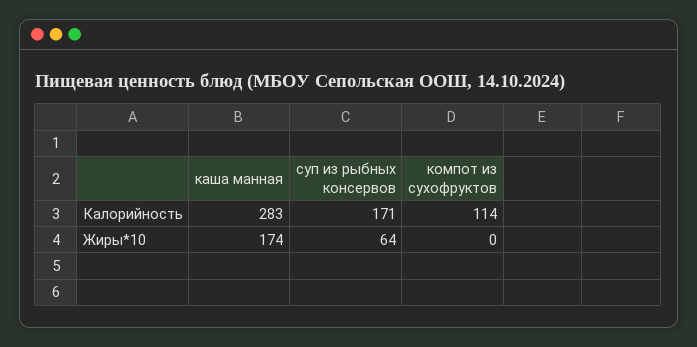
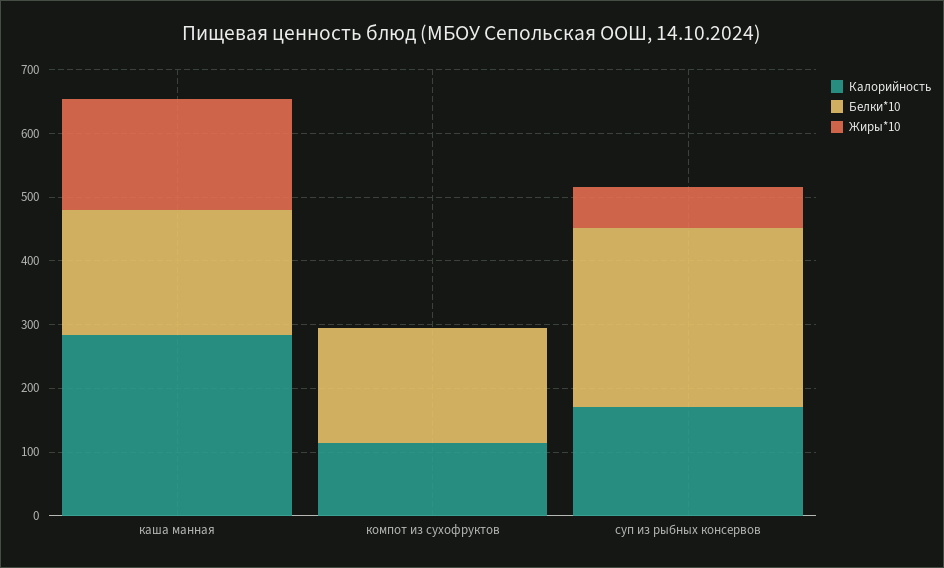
Белки*10, каша манная: none -> 200
Белки*10, компот из сухофруктов: none -> 180
Белки*10, суп из рыбных консервов: none -> 280

